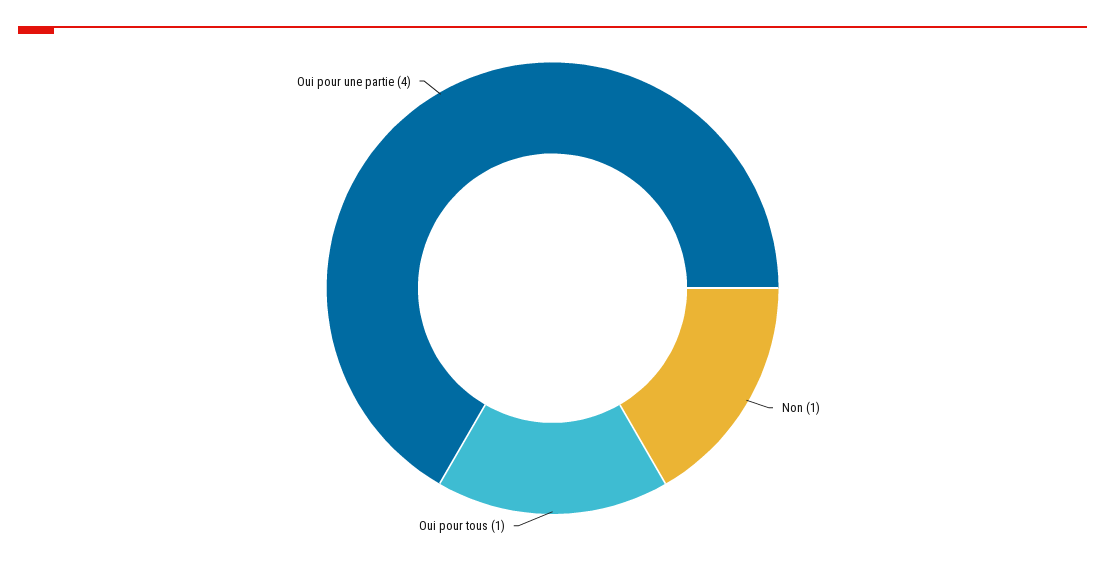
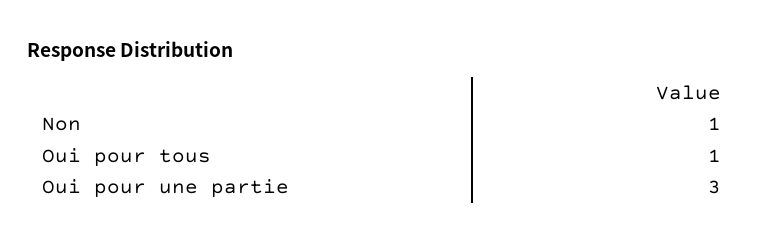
Oui pour une partie: 4 -> 3

